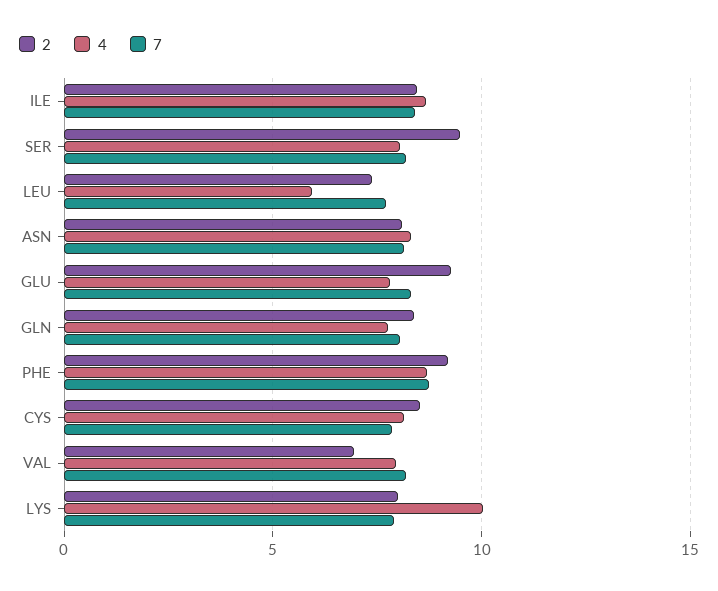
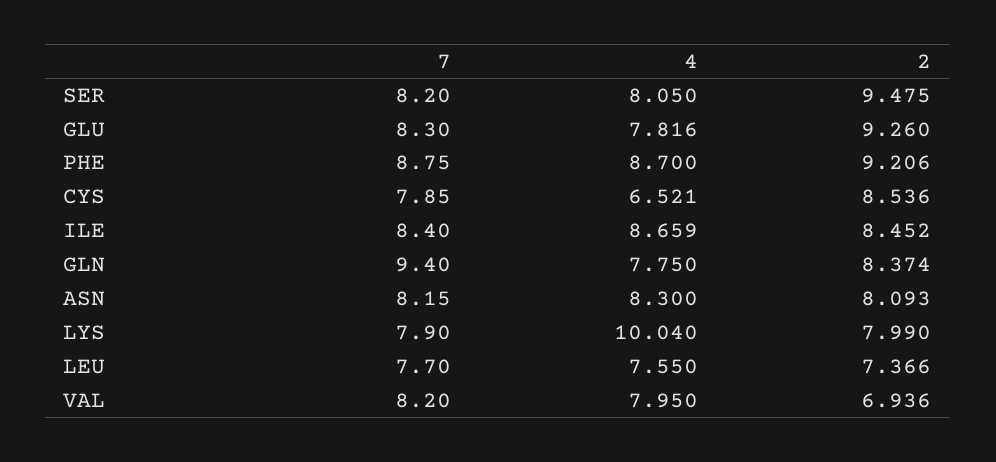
4, LEU: 6 -> 7.55
7, GLN: 8 -> 9.4
4, CYS: 8 -> 6.521

